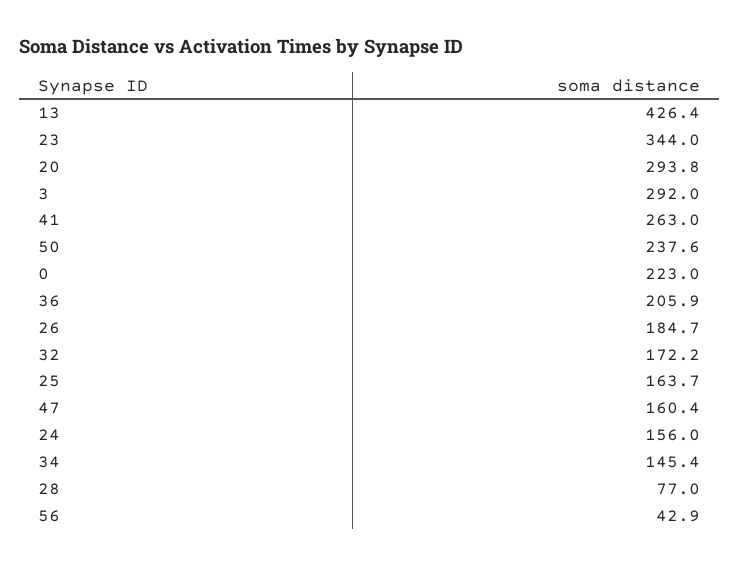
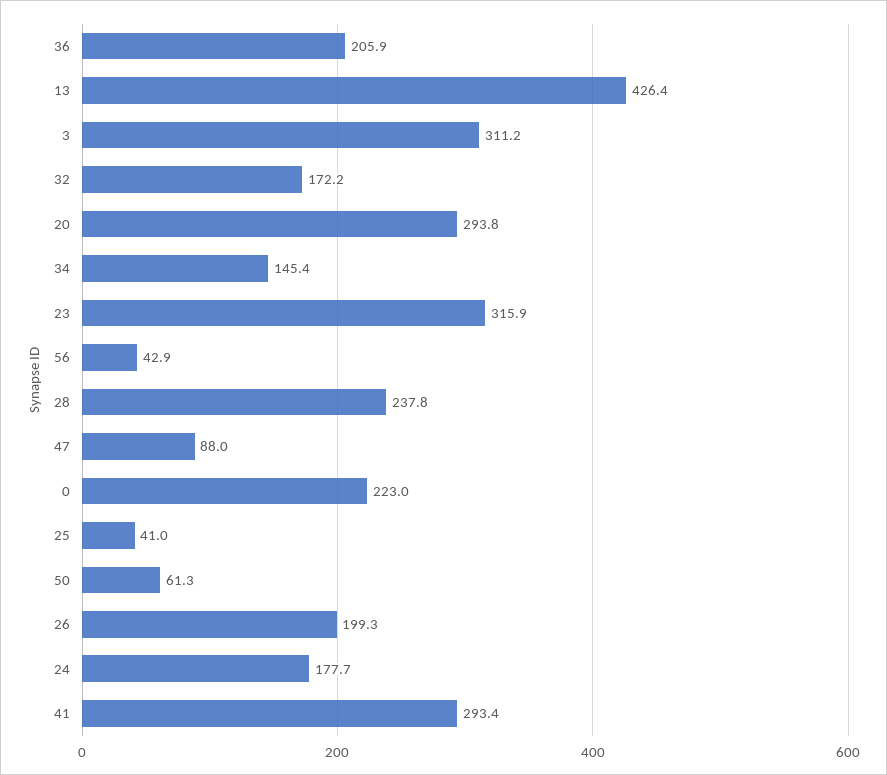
23: 344 -> 315.9
3: 292 -> 311.2
41: 263 -> 293.4
50: 237.6 -> 61.3
26: 184.7 -> 199.3
25: 163.7 -> 41
47: 160.4 -> 88
24: 156 -> 177.7
28: 77 -> 237.8

